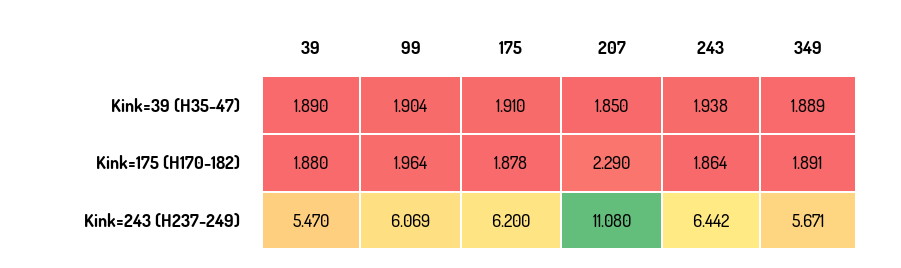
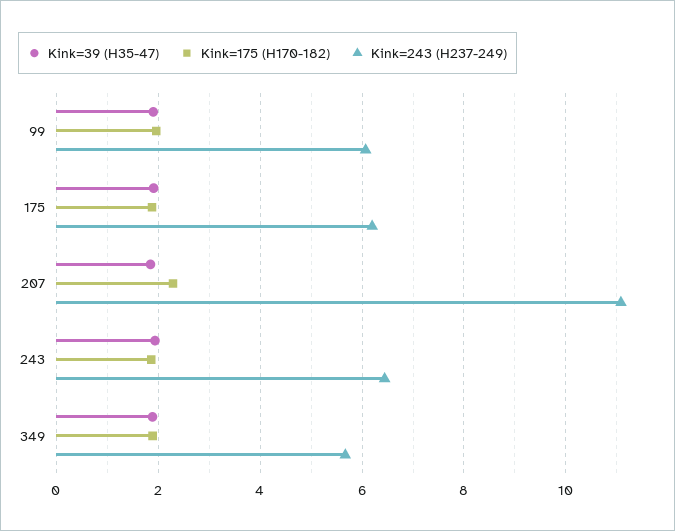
Kink=39 (H35-47), 39: 1.89 -> none
Kink=175 (H170-182), 39: 1.88 -> none
Kink=243 (H237-249), 39: 5.47 -> none

